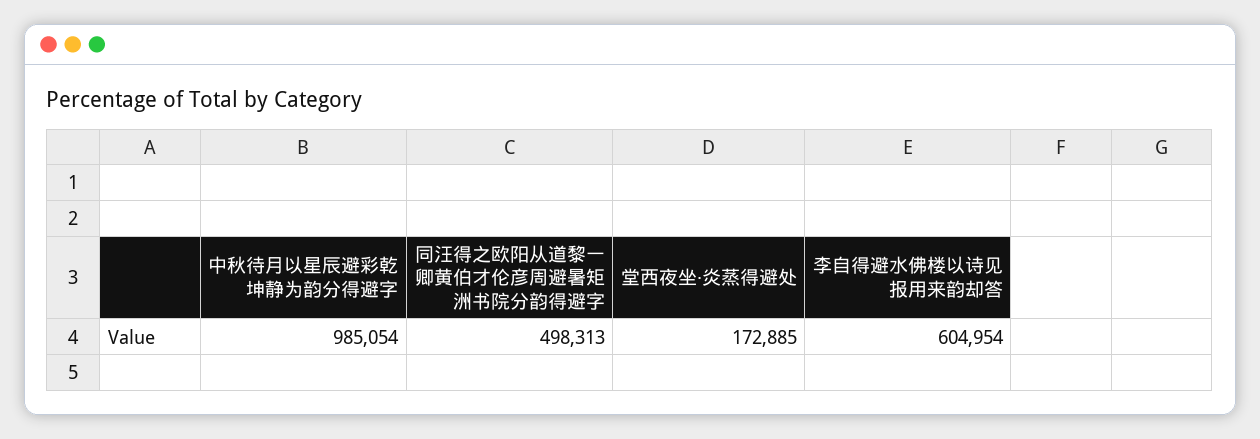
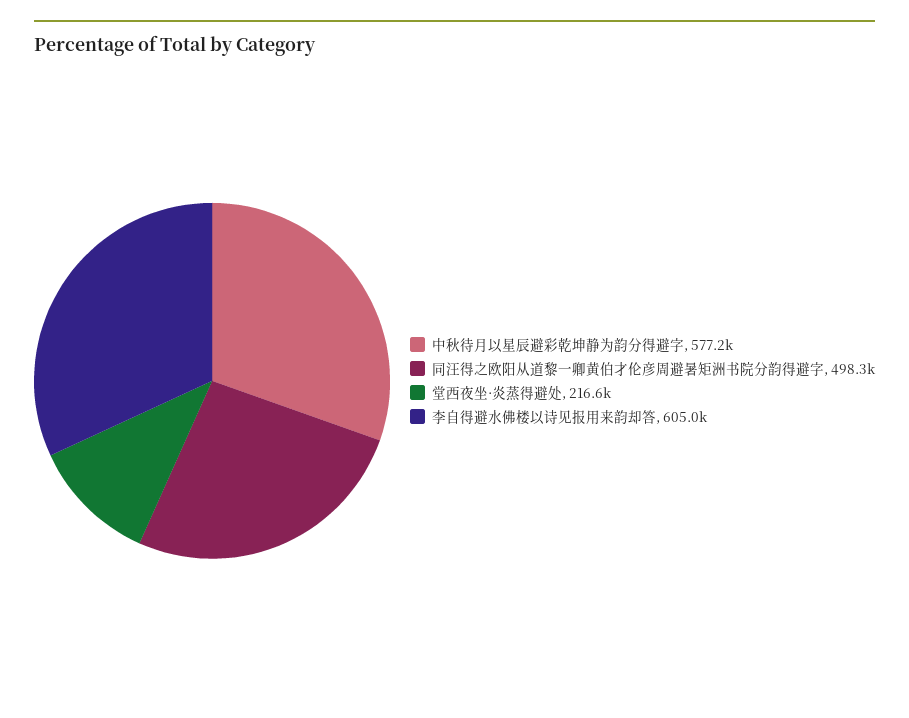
中秋待月以星辰避彩乾坤静为韵分得避字: 985054 -> 577200
堂西夜坐·炎蒸得避处: 172885 -> 216600

